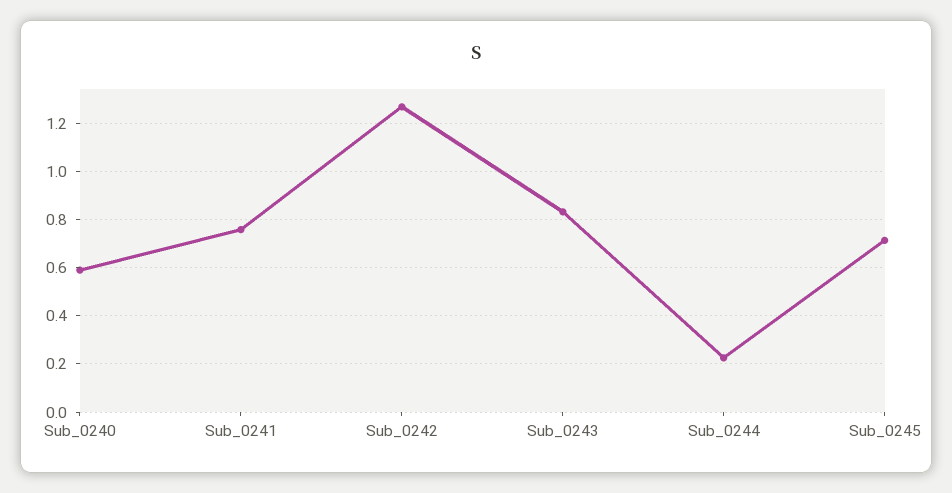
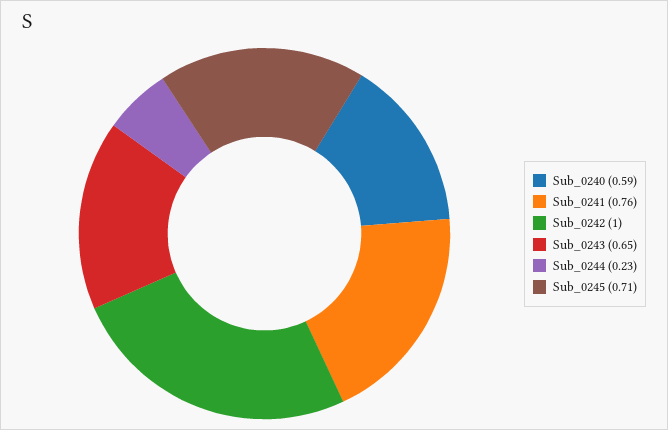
Sub_0242: 1.275 -> 1
Sub_0243: 0.825 -> 0.65

